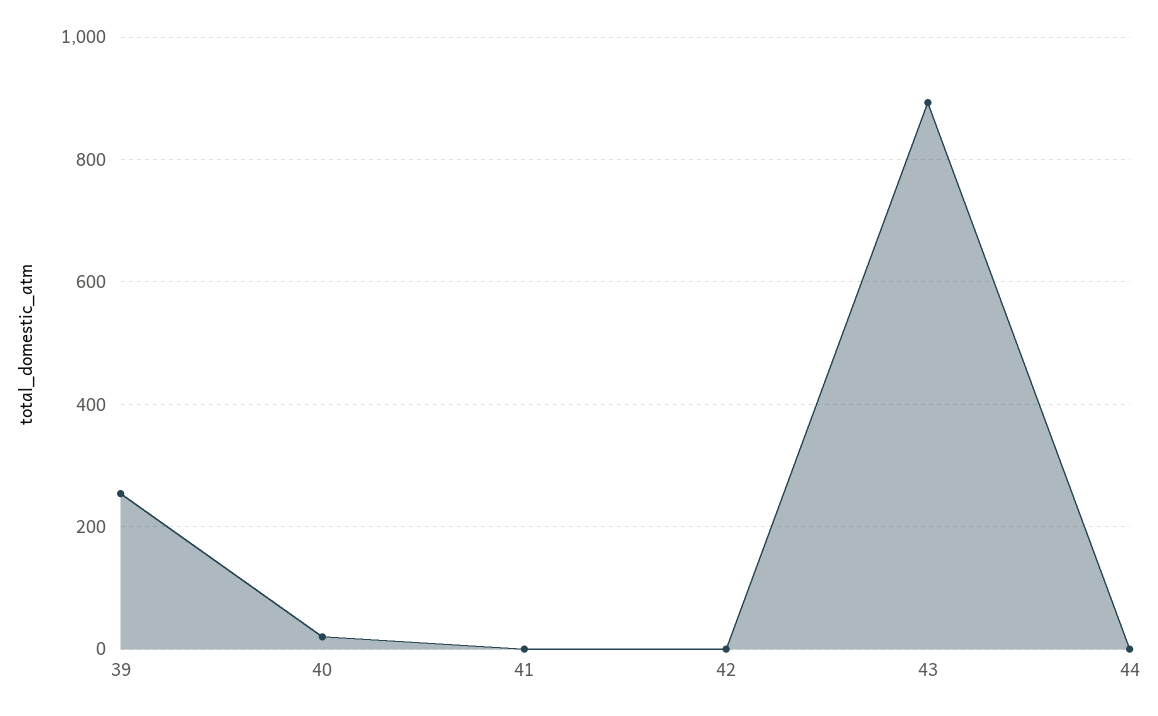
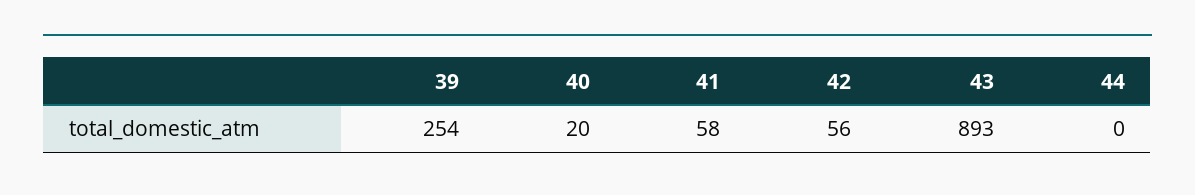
41: 0 -> 58
42: 0 -> 56

